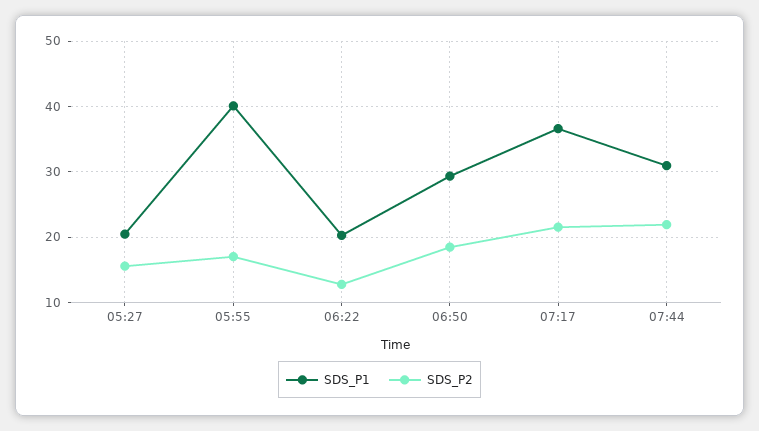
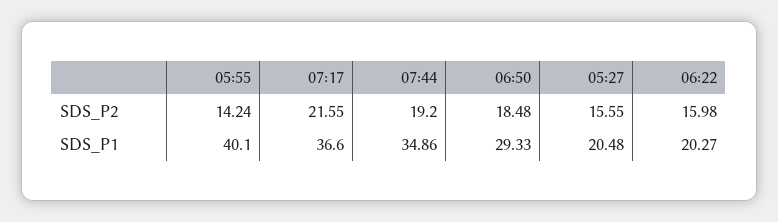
SDS_P2, 05:55: 17 -> 14.24
SDS_P2, 06:22: 13 -> 15.98
SDS_P1, 07:44: 31 -> 34.86
SDS_P2, 07:44: 22 -> 19.2

